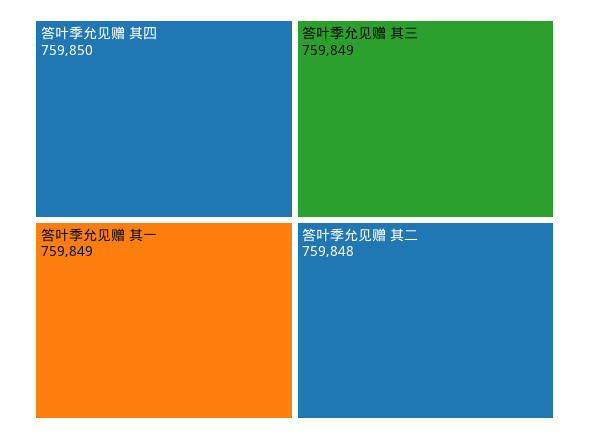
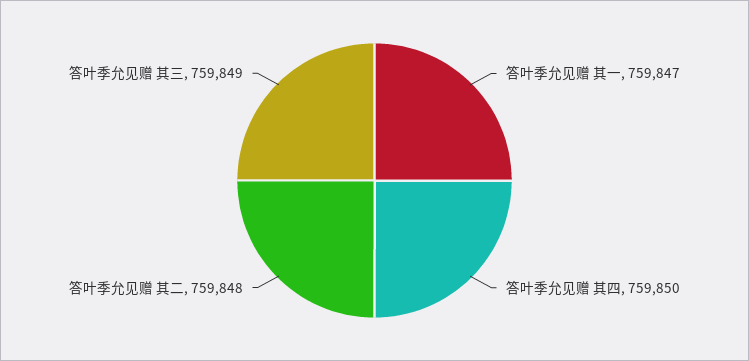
答叶季允见赠 其一: 759849 -> 759847

